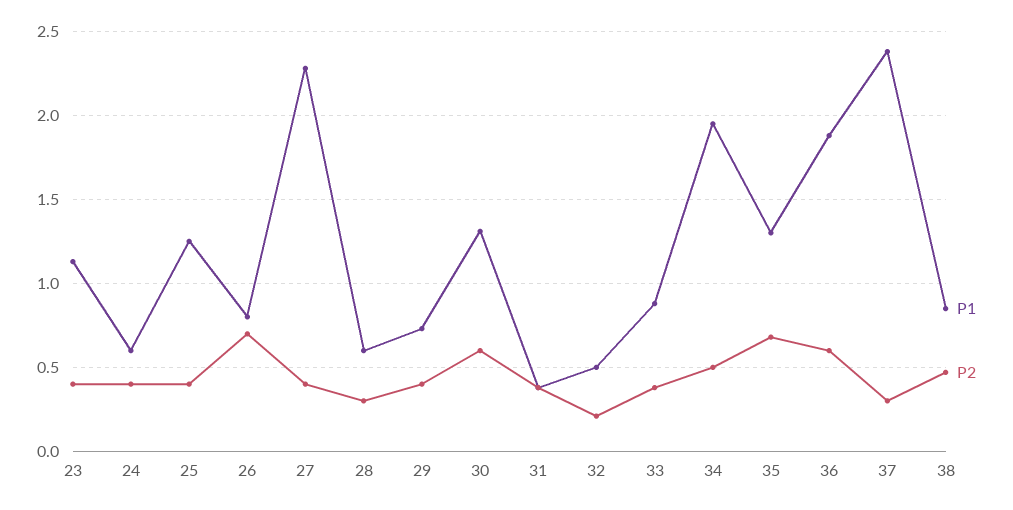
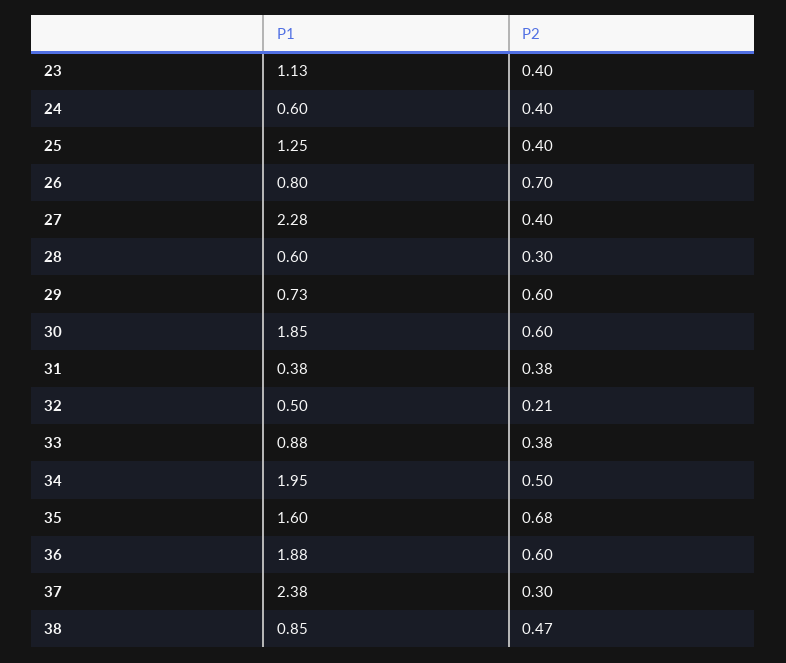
P2, 29: 0.4 -> 0.6
P1, 30: 1.3 -> 1.85
P1, 35: 1.3 -> 1.6

